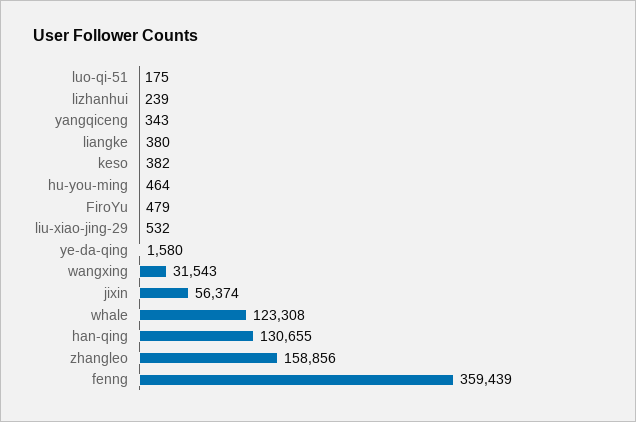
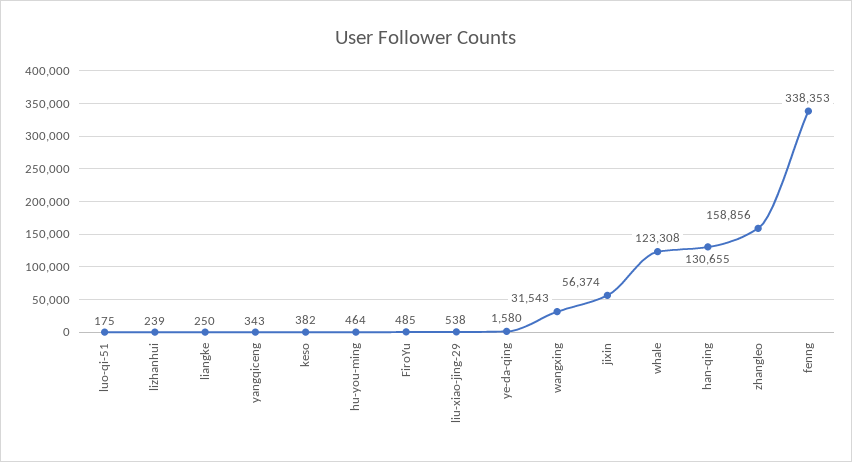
liangke: 380 -> 250
FiroYu: 479 -> 485
liu-xiao-jing-29: 532 -> 538
fenng: 359439 -> 338353

